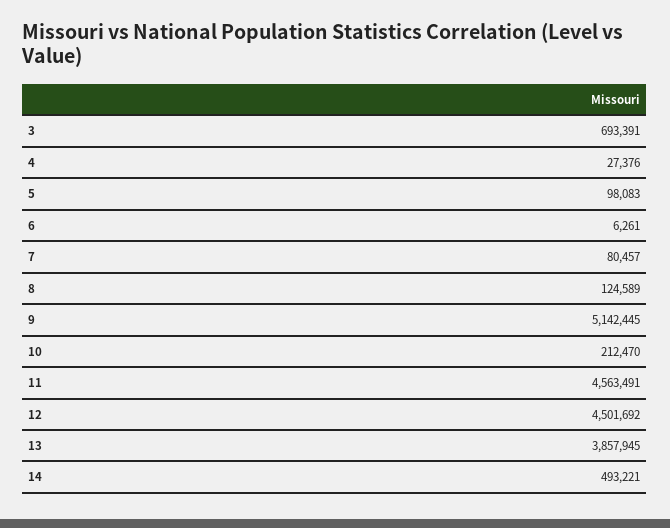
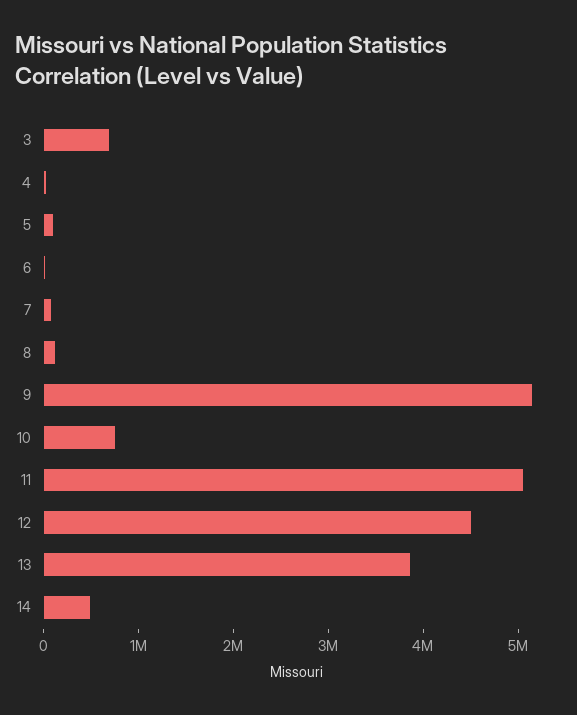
10: 212470 -> 800000
11: 4563491 -> 5000000

